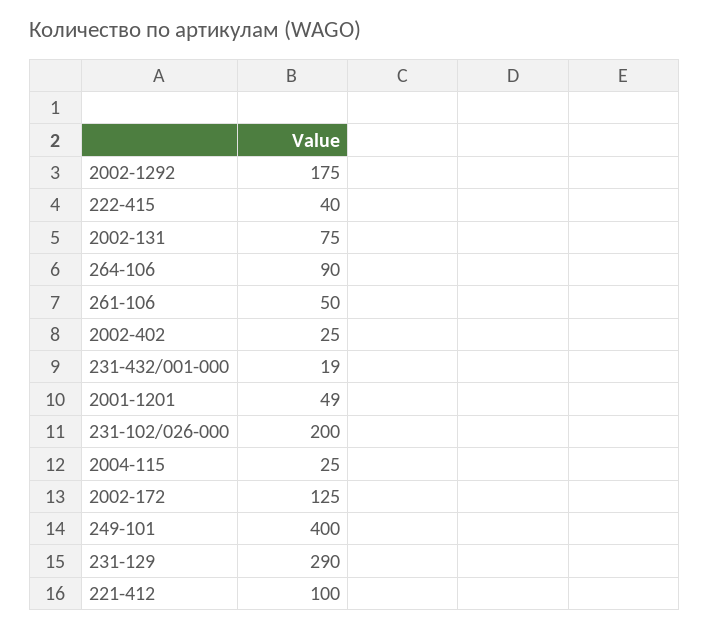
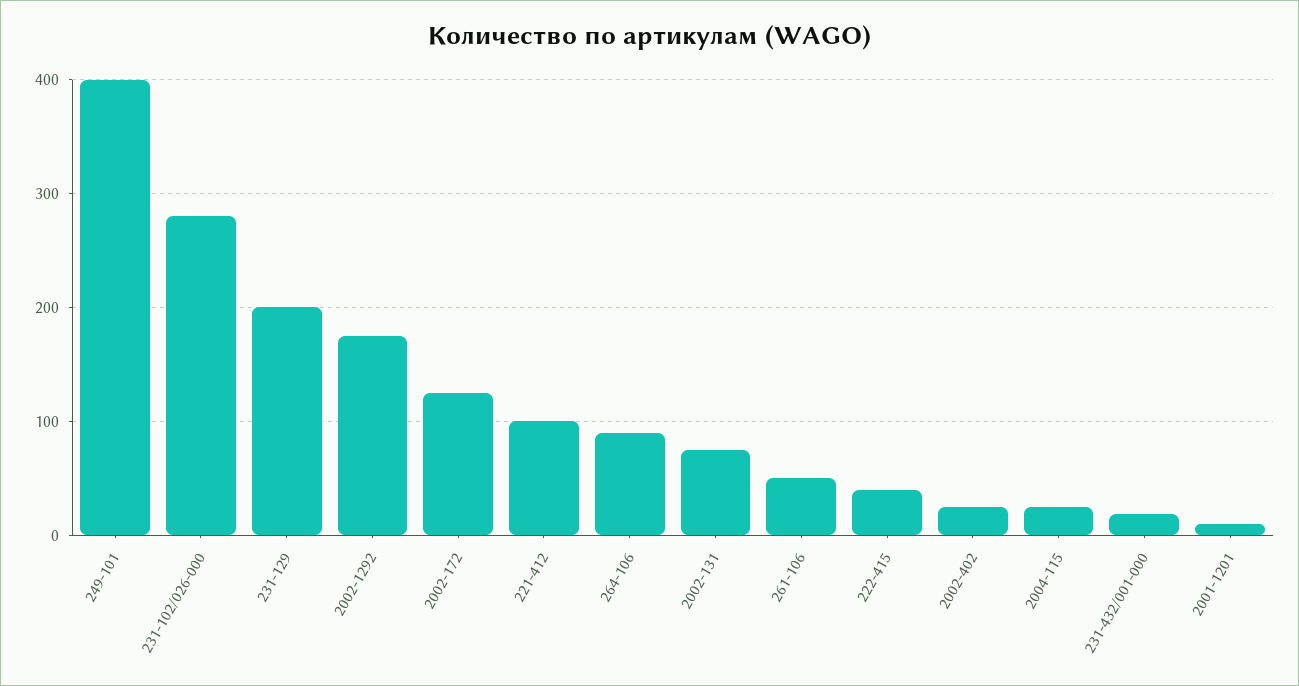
2001-1201: 49 -> 10
231-102/026-000: 200 -> 280
231-129: 290 -> 200

